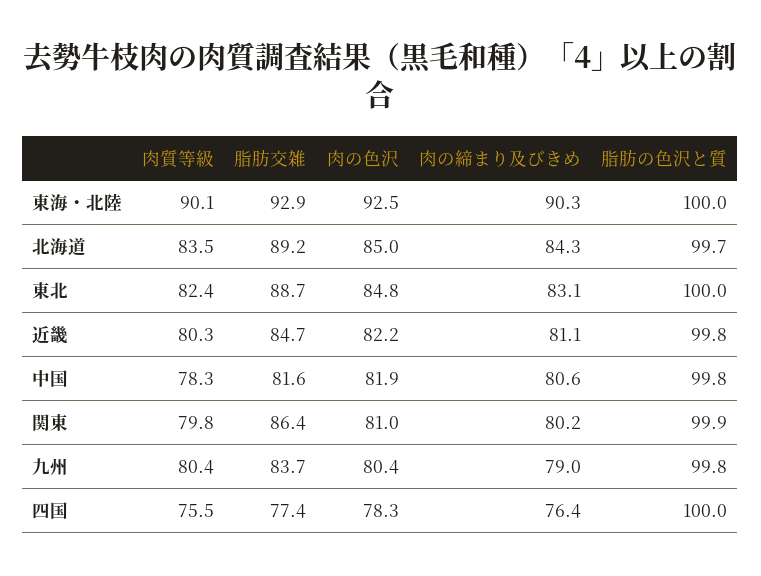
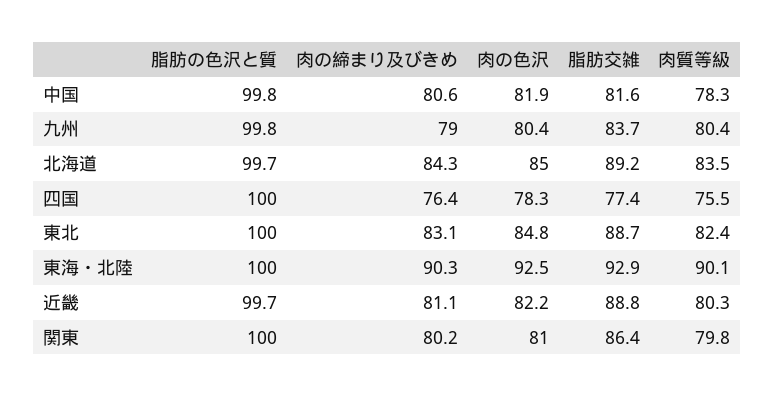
脂肪交雑, 近畿: 84.7 -> 88.8
脂肪の色沢と質, 近畿: 99.8 -> 99.7
脂肪の色沢と質, 関東: 99.9 -> 100

